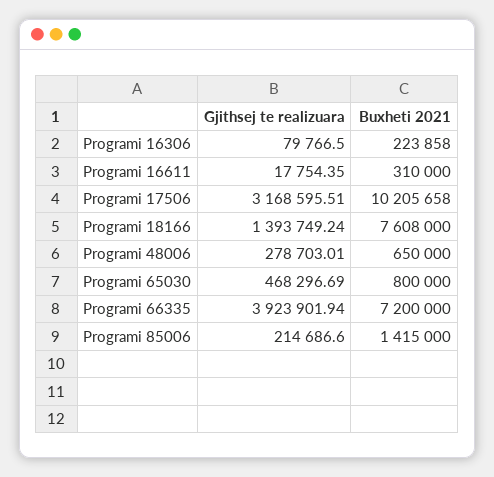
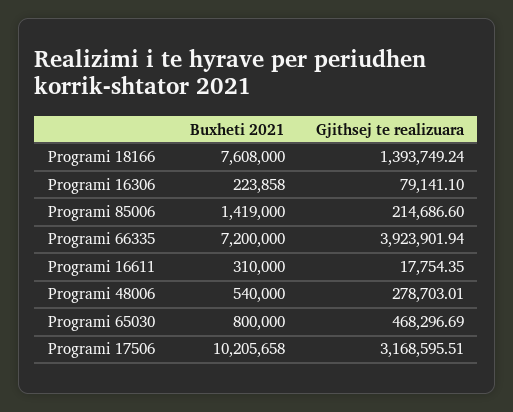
Gjithsej te realizuara, Programi 16306: 79766.5 -> 79141.1
Buxheti 2021, Programi 48006: 650000 -> 540000
Buxheti 2021, Programi 85006: 1415000 -> 1419000

